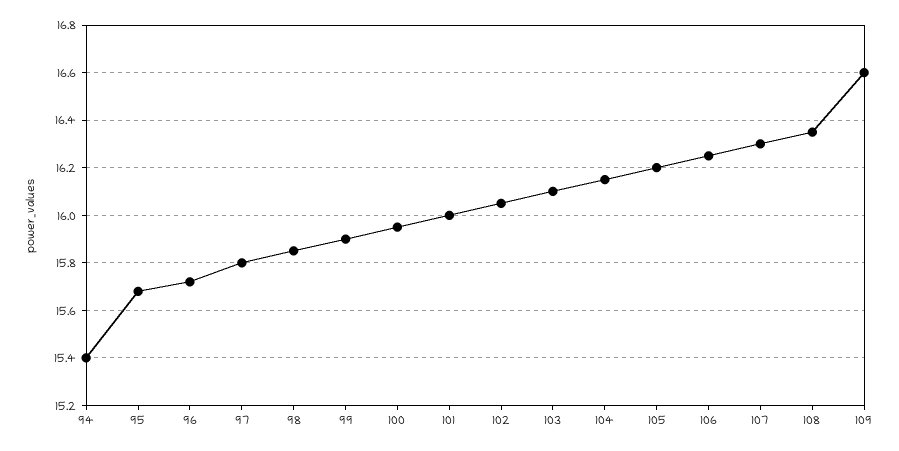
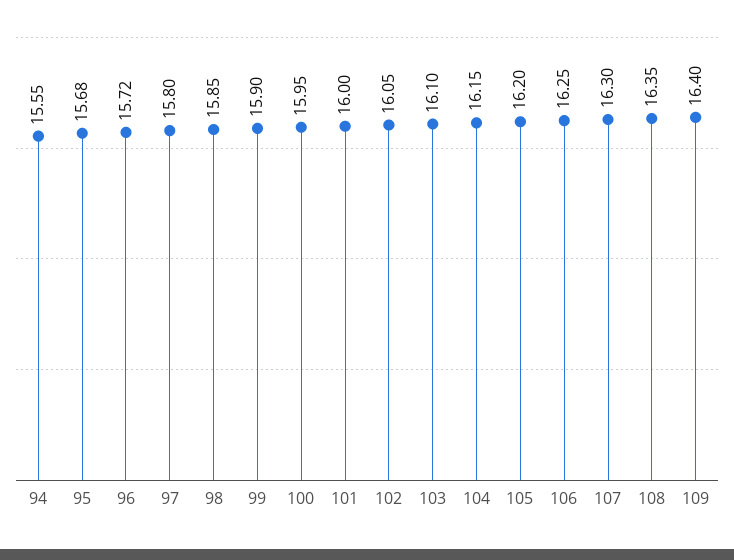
94: 15.4 -> 15.55
109: 16.6 -> 16.4

